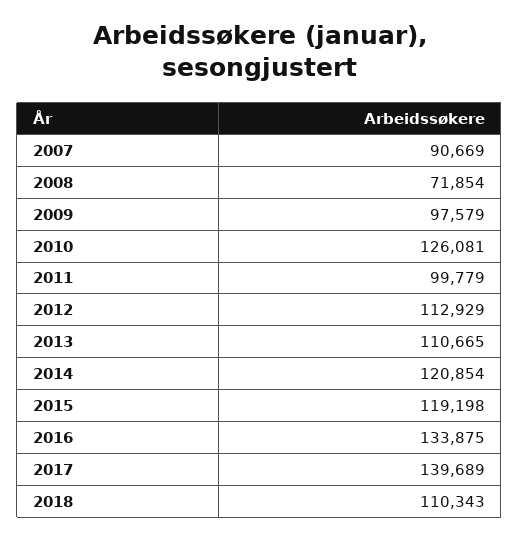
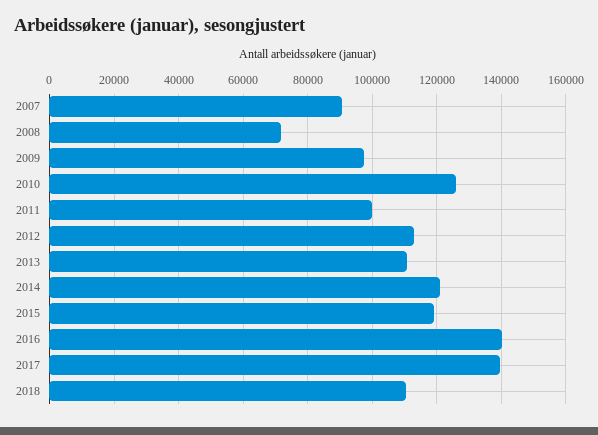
2016: 133875 -> 140000

